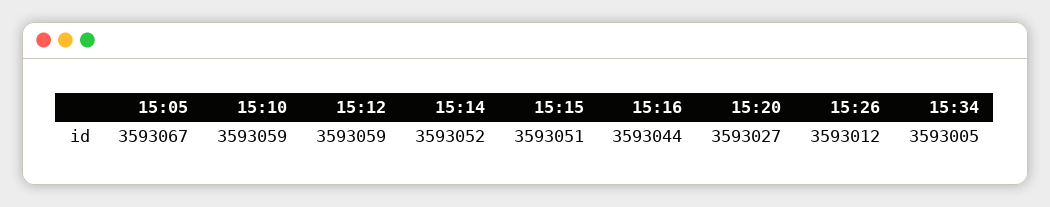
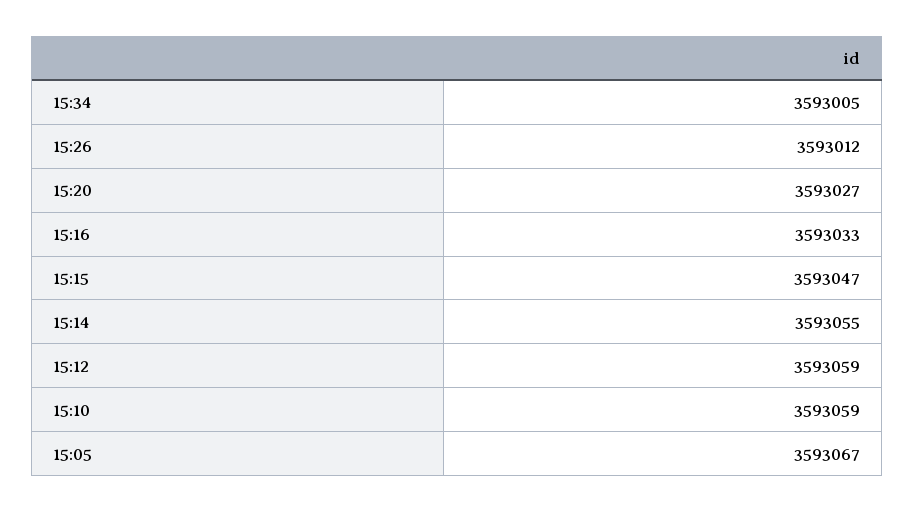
15:14: 3593052 -> 3593055
15:15: 3593051 -> 3593047
15:16: 3593044 -> 3593033

